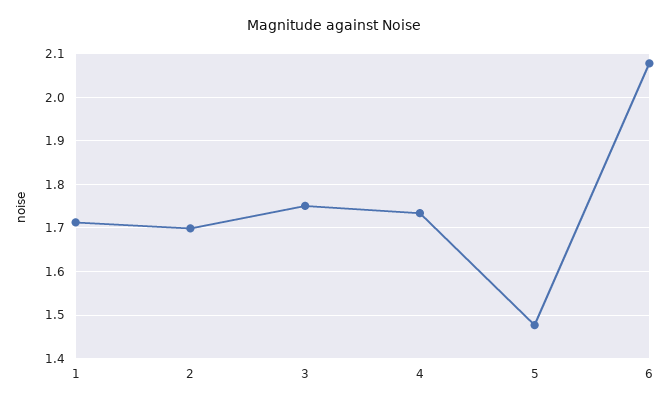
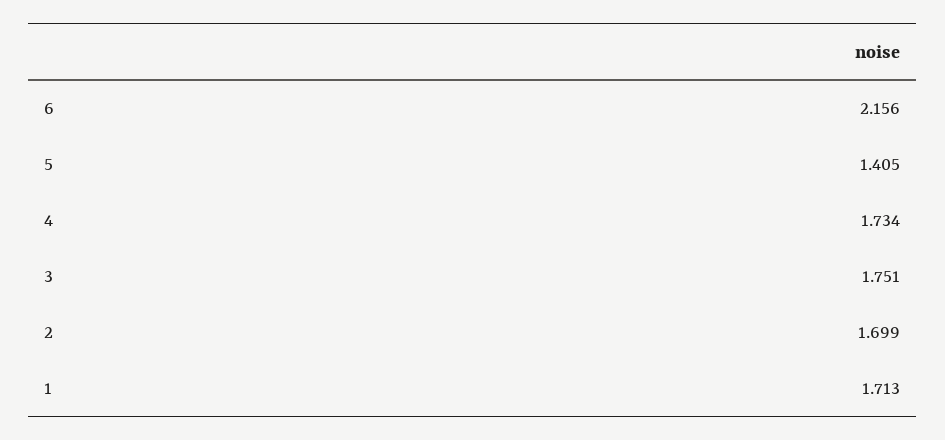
5: 1.48 -> 1.405
6: 2.08 -> 2.156

